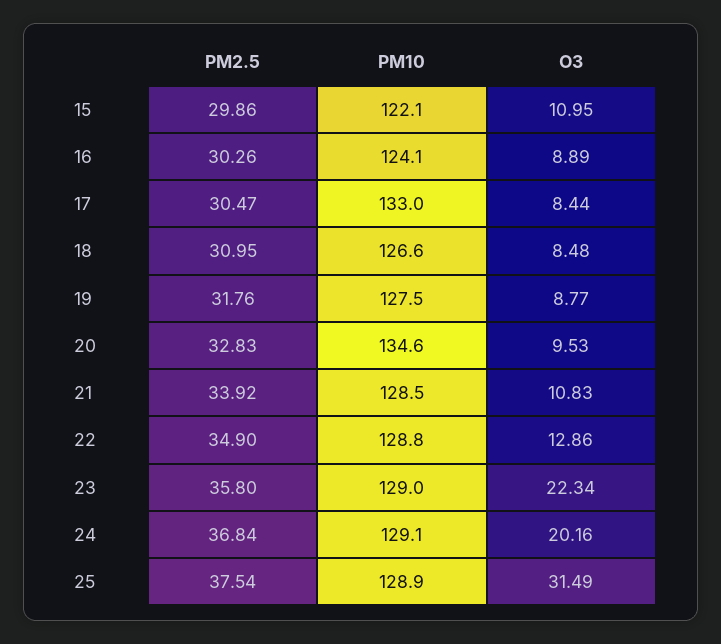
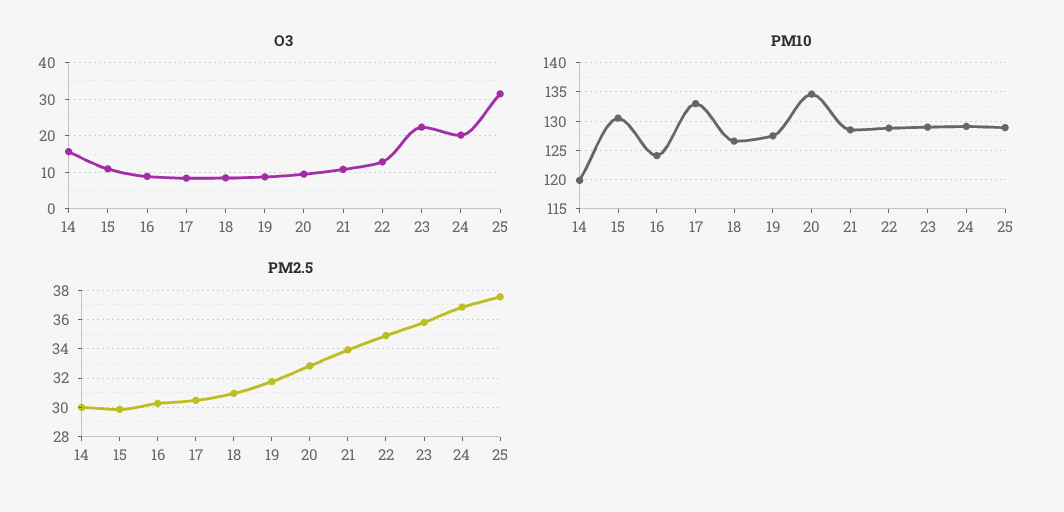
PM10, 15: 122.1 -> 130
O3, 14: none -> 16
PM10, 14: none -> 120
PM2.5, 14: none -> 30

